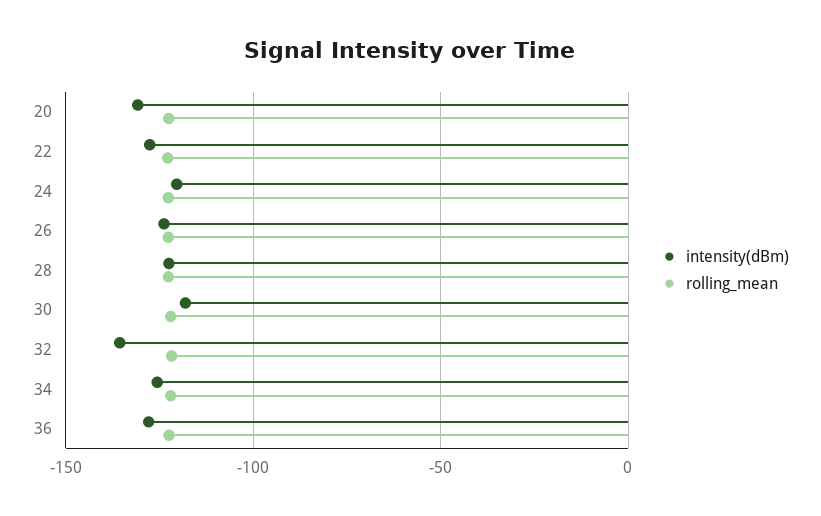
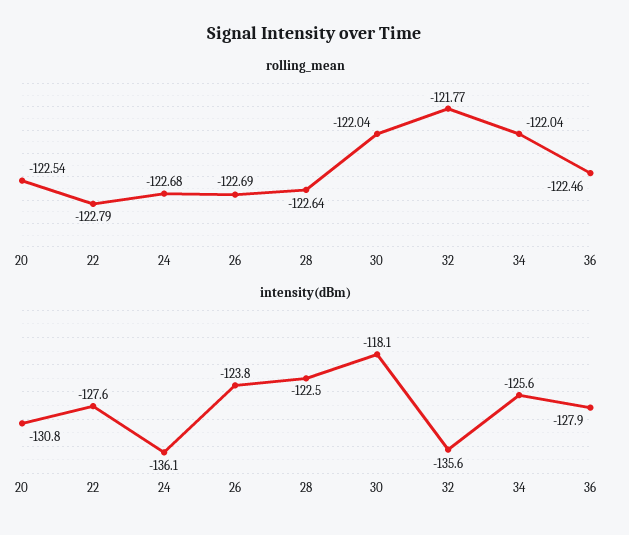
intensity(dBm), 24: -120 -> -136.1

